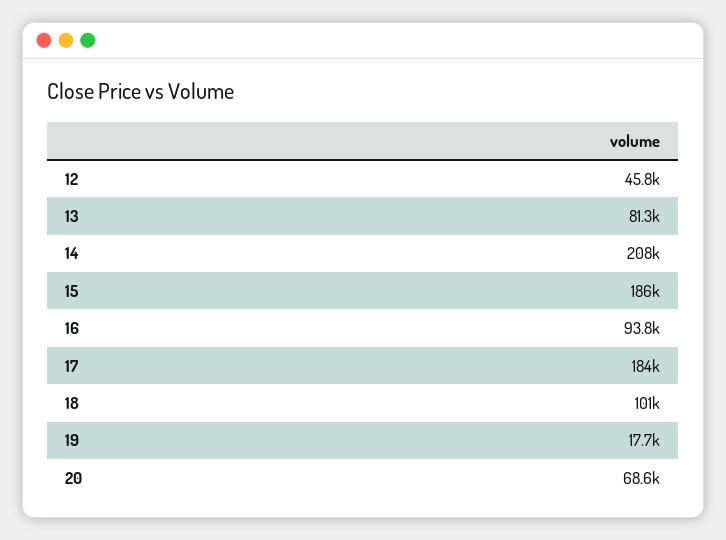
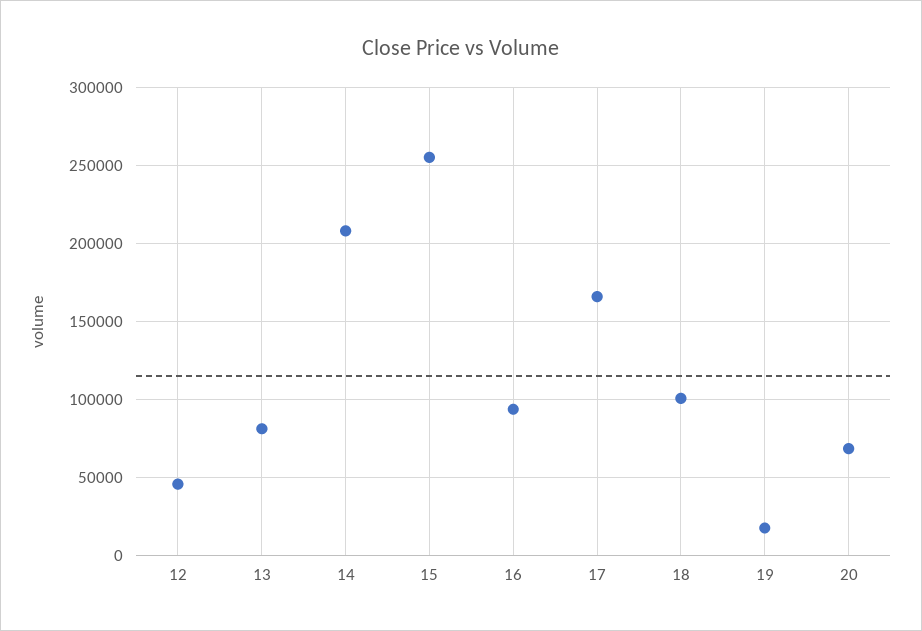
15: 186000 -> 255000
17: 184000 -> 165000

